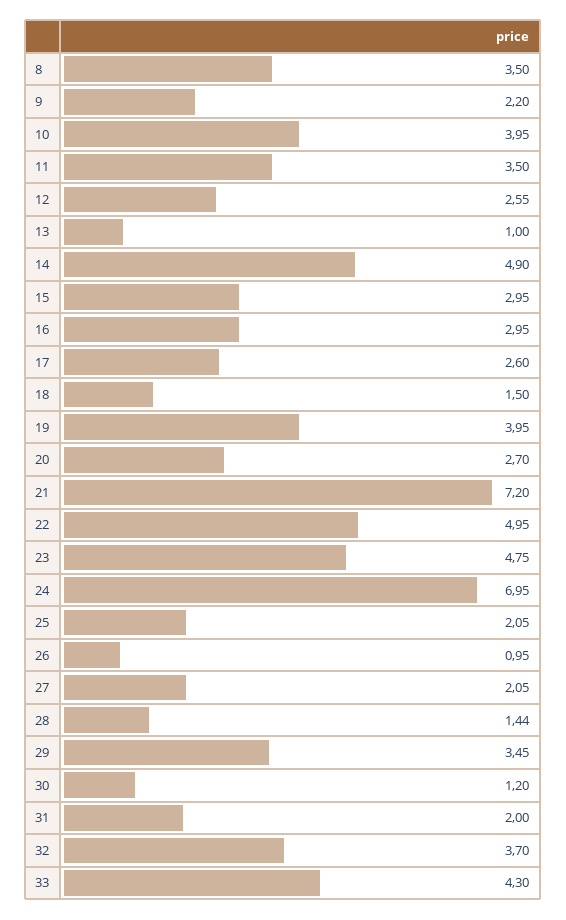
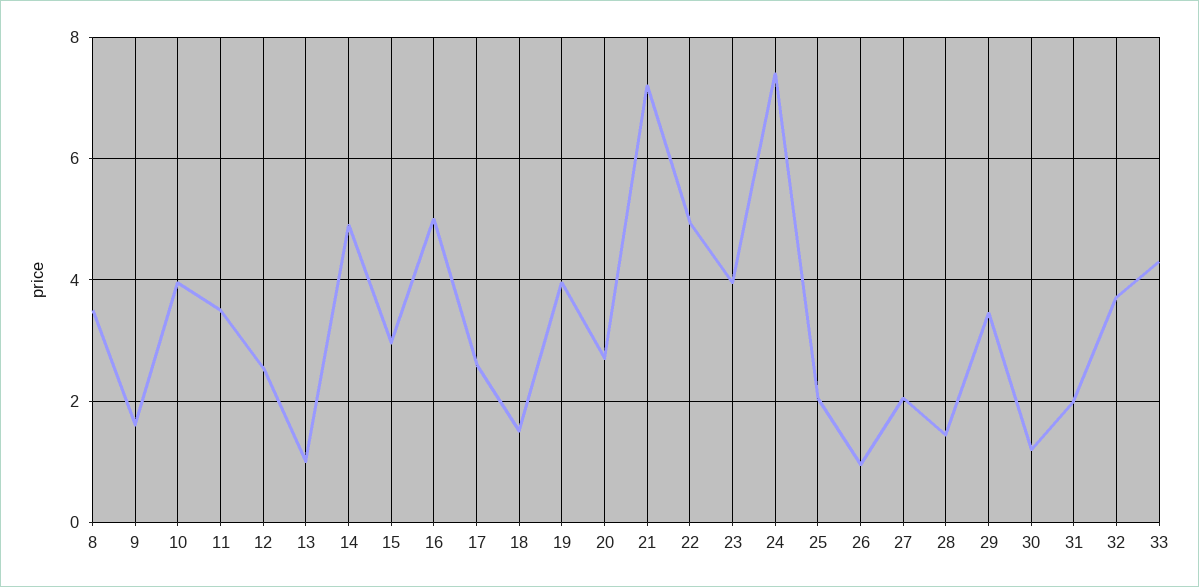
9: 2.2 -> 1.6
16: 2.95 -> 5
23: 4.75 -> 4
24: 6.95 -> 7.4

